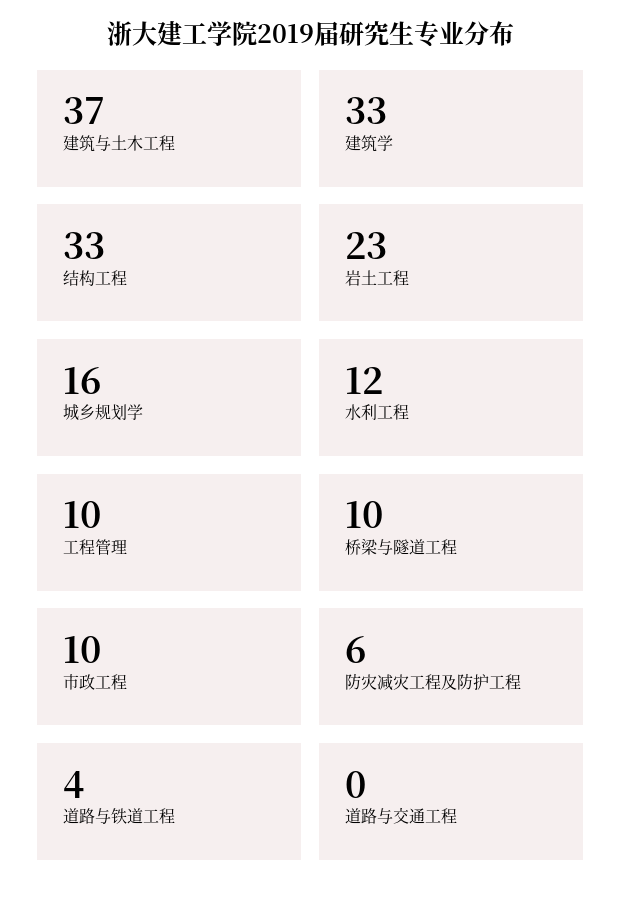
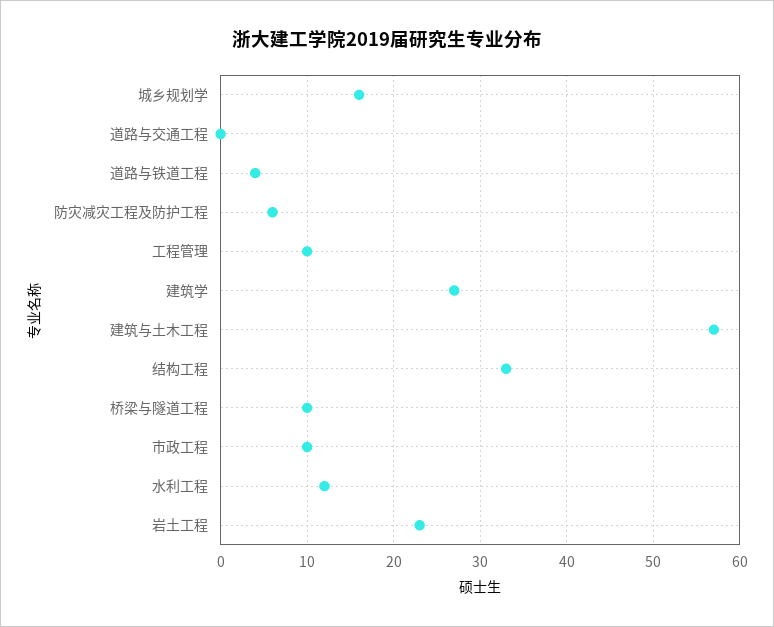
建筑与土木工程: 37 -> 57
建筑学: 33 -> 27

